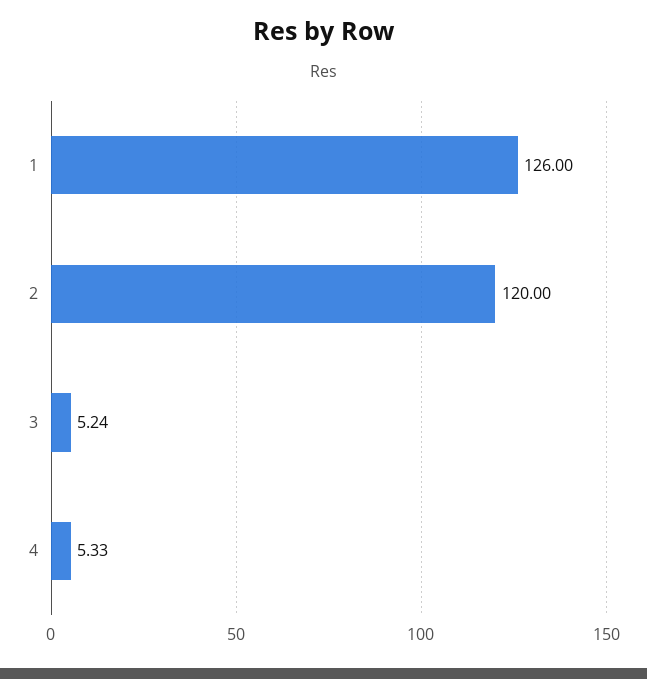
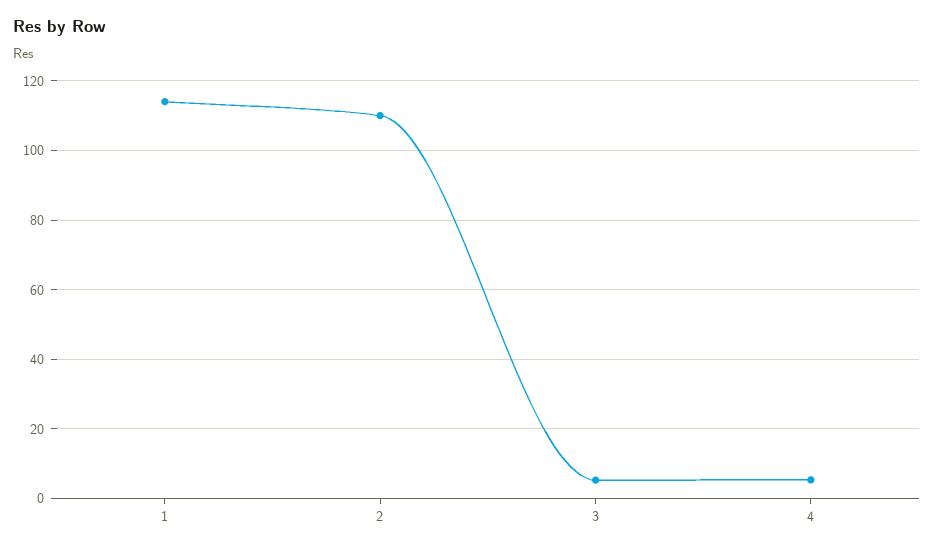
1: 126 -> 114
2: 120 -> 110

